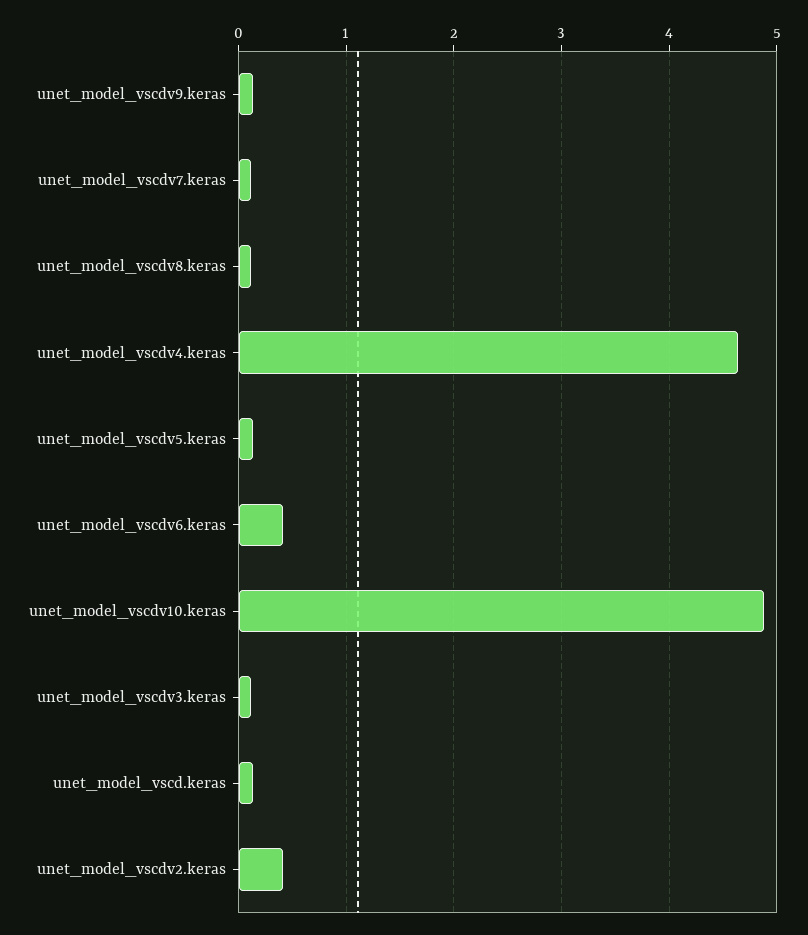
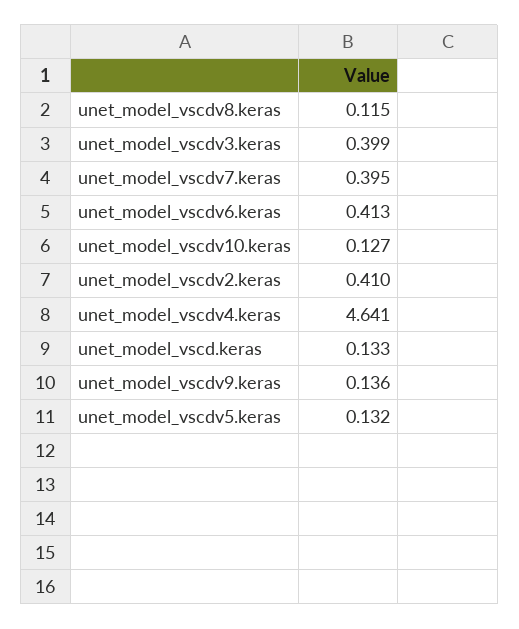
unet_model_vscdv7.keras: 0.1 -> 0.395
unet_model_vscdv10.keras: 4.9 -> 0.127
unet_model_vscdv3.keras: 0.1 -> 0.399

